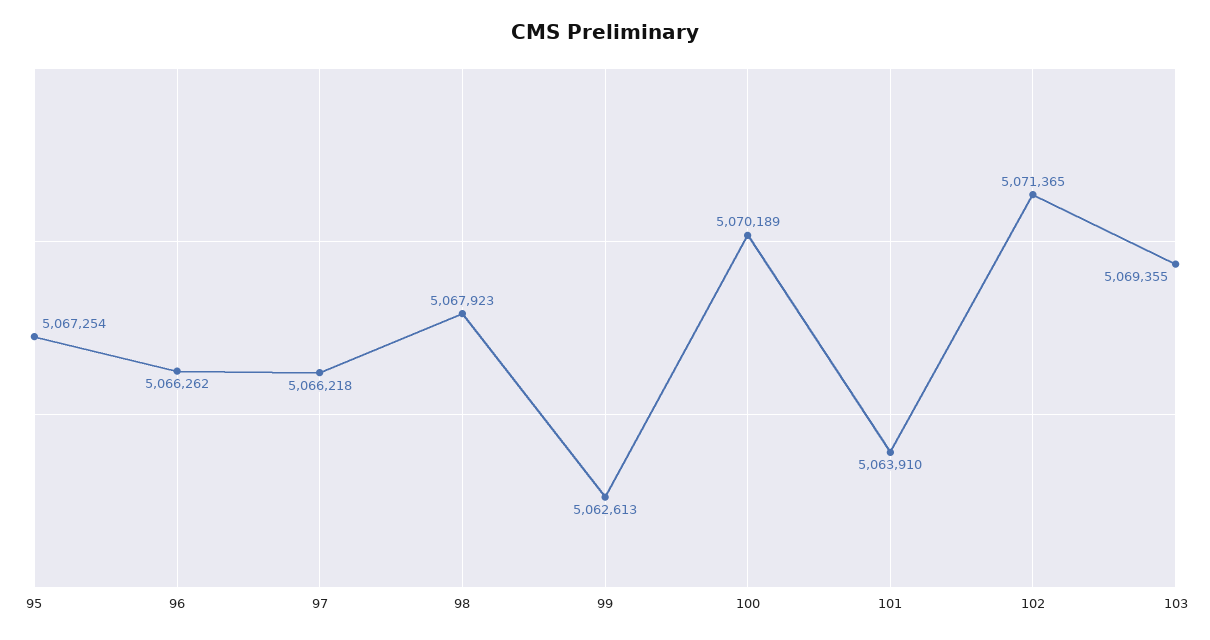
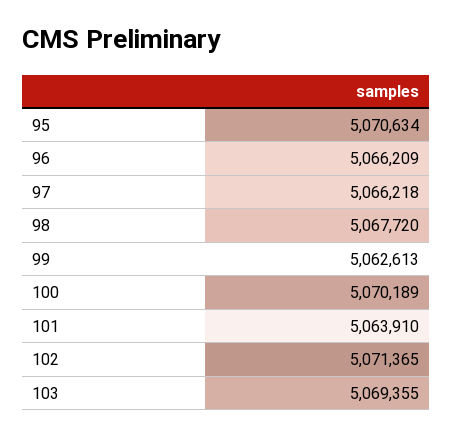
95: 5067254 -> 5070634
96: 5066262 -> 5066209
98: 5067923 -> 5067720

